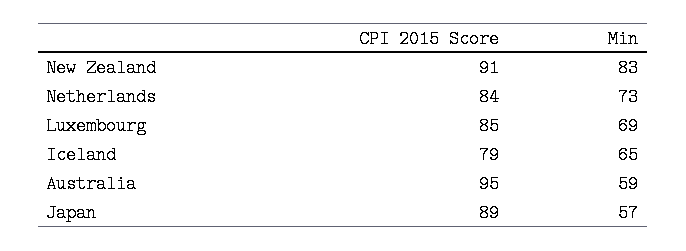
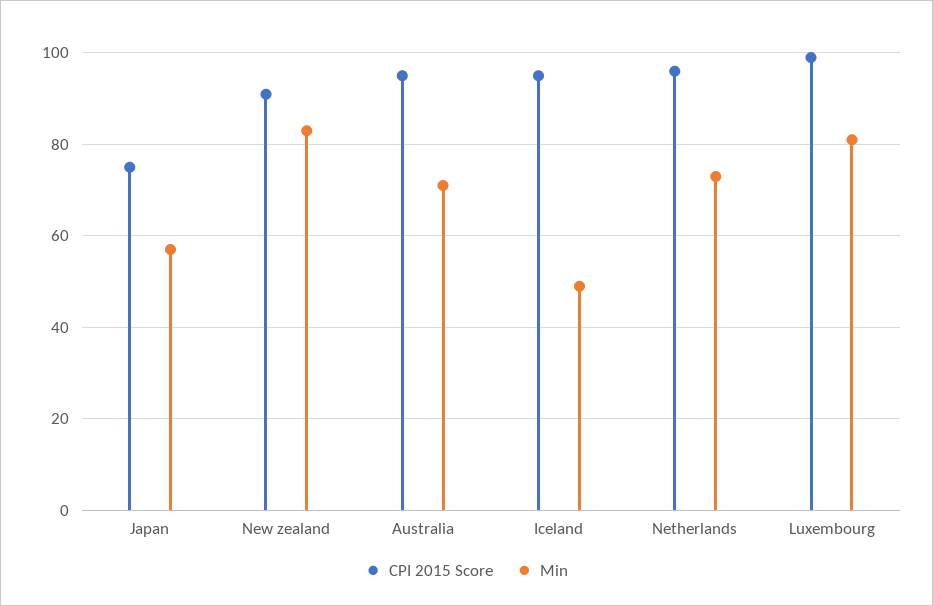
CPI 2015 Score, Netherlands: 84 -> 95
CPI 2015 Score, Luxembourg: 85 -> 100
Min, Luxembourg: 69 -> 80
CPI 2015 Score, Iceland: 79 -> 95
Min, Iceland: 65 -> 50
Min, Australia: 59 -> 70
CPI 2015 Score, Japan: 89 -> 75

